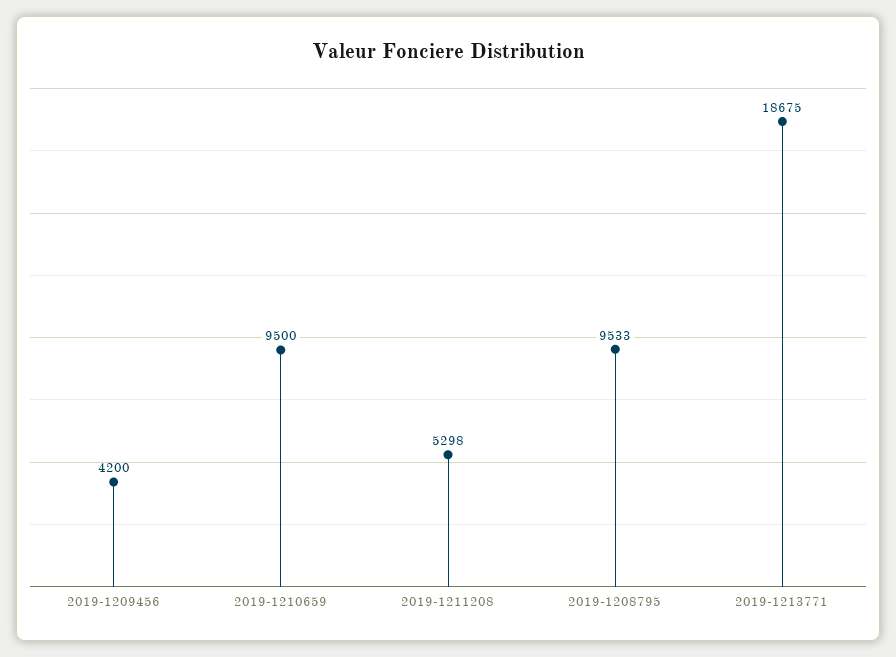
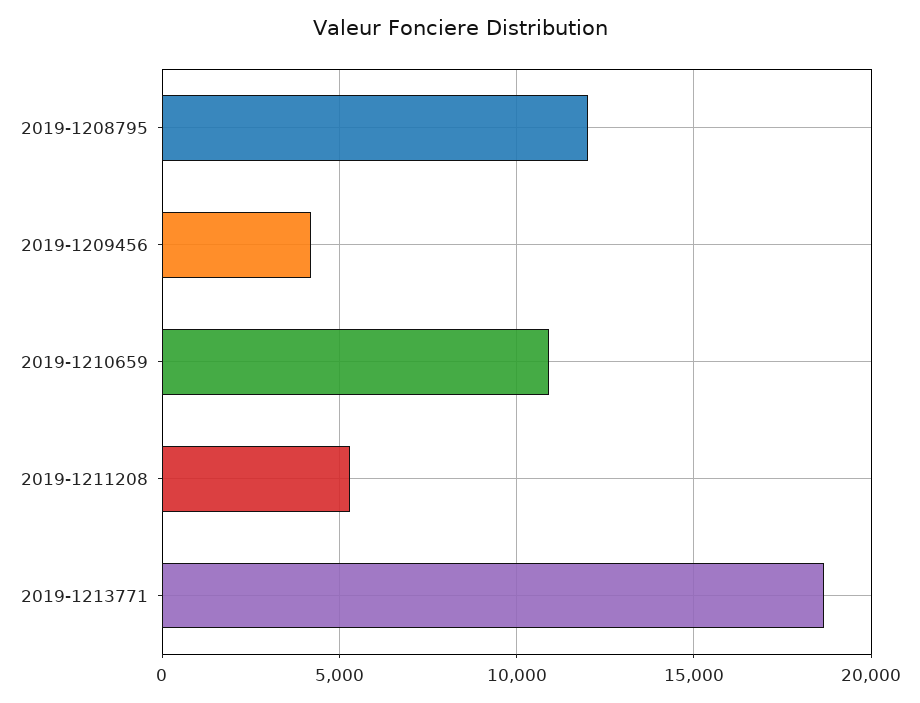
2019-1210659: 9500 -> 11000
2019-1208795: 9533 -> 12000

